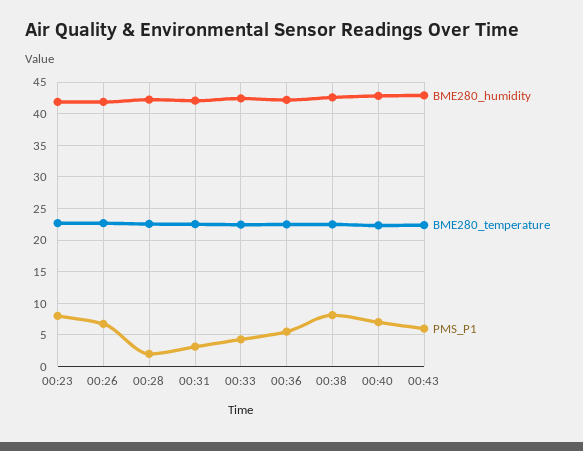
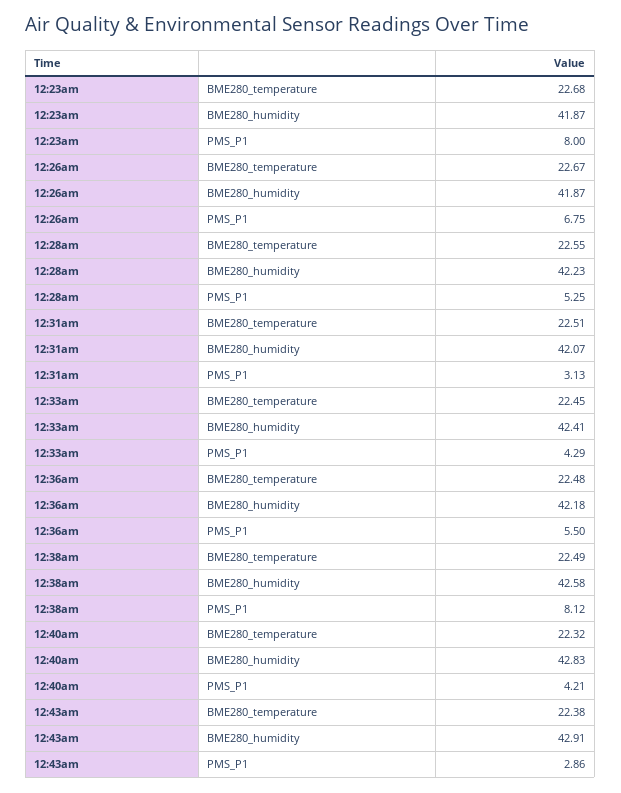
PMS_P1, 00:28: 2 -> 5.25
PMS_P1, 00:40: 7 -> 4.21
PMS_P1, 00:43: 6 -> 2.86

